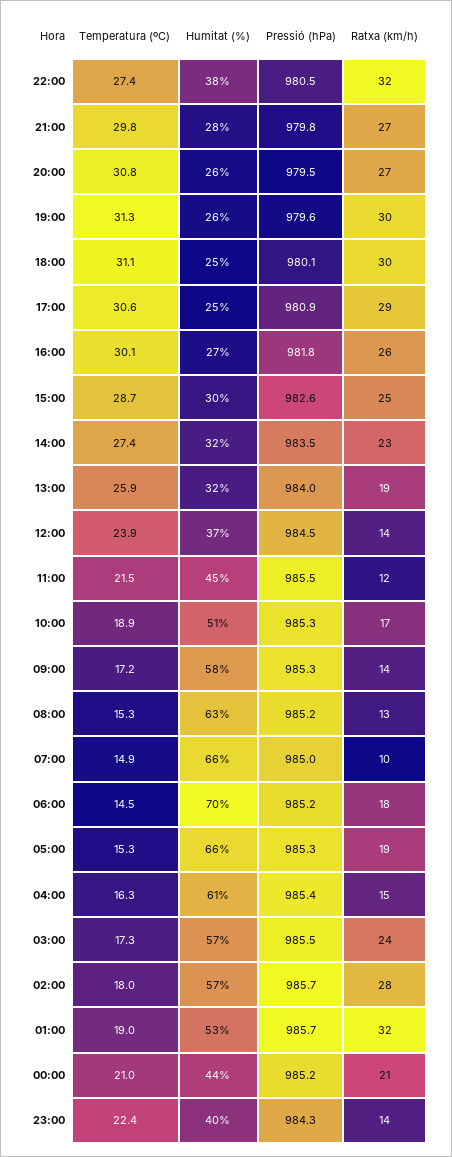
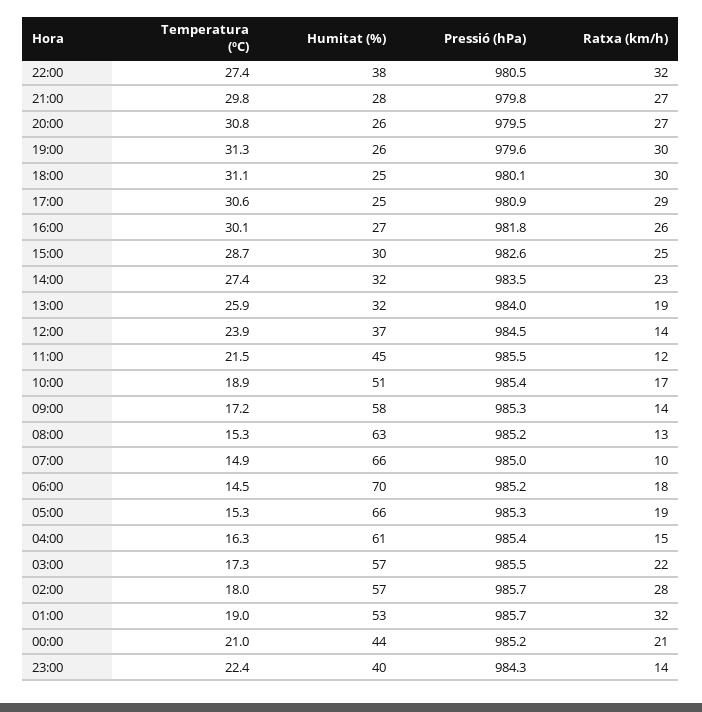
Pressió (hPa), 10:00: 985.3 -> 985.4
Ratxa (km/h), 03:00: 24 -> 22

